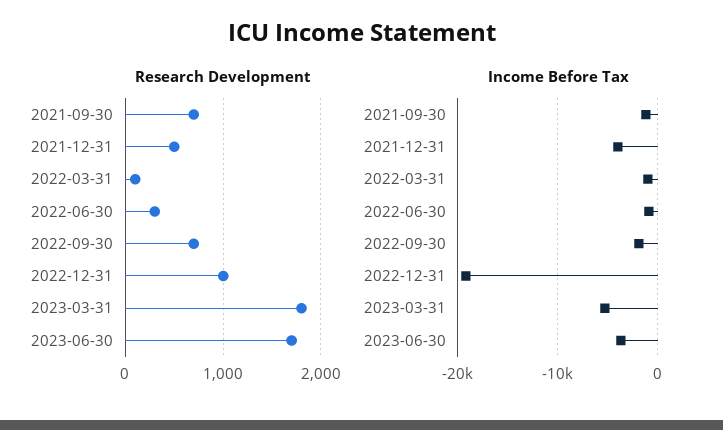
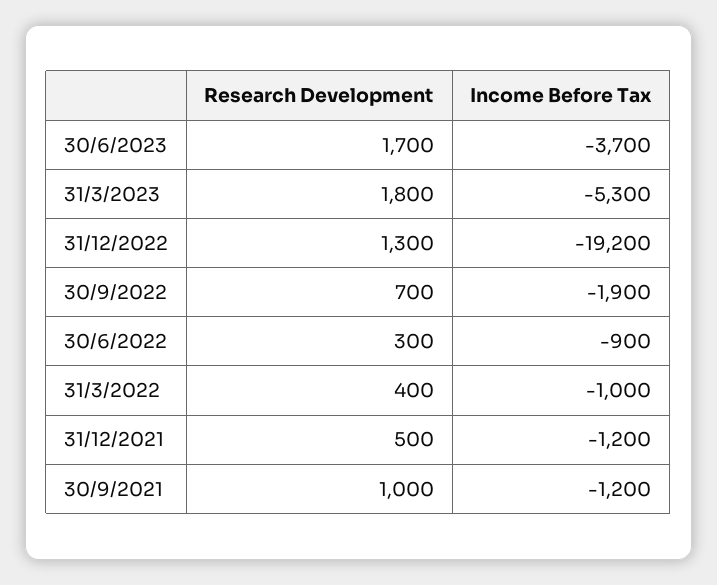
Research Development, 2021-09-30: 700 -> 1000
Research Development, 2022-03-31: 100 -> 400
Research Development, 2022-12-31: 1000 -> 1300
Income Before Tax, 2021-12-31: -4000 -> -1200

